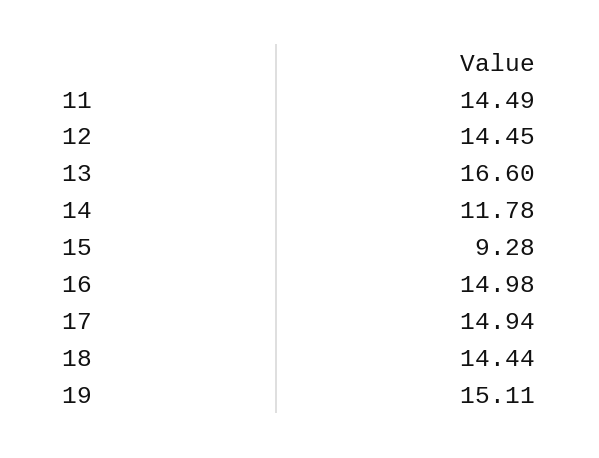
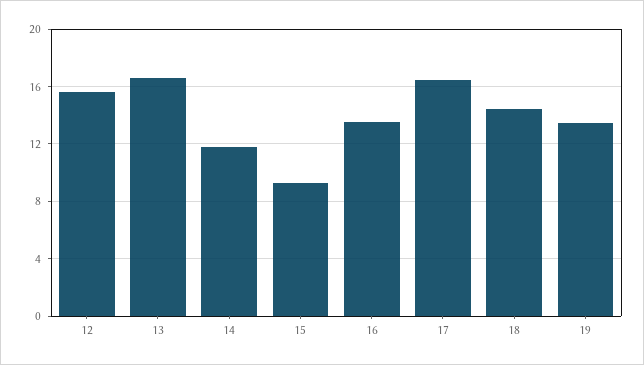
11: 14.49 -> none
12: 14.45 -> 15.5
16: 14.98 -> 13.5
17: 14.94 -> 16.5
19: 15.11 -> 13.5

